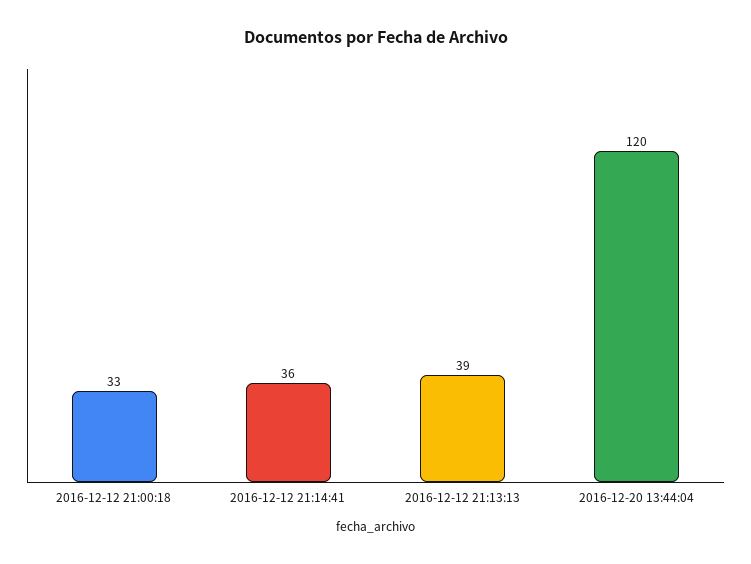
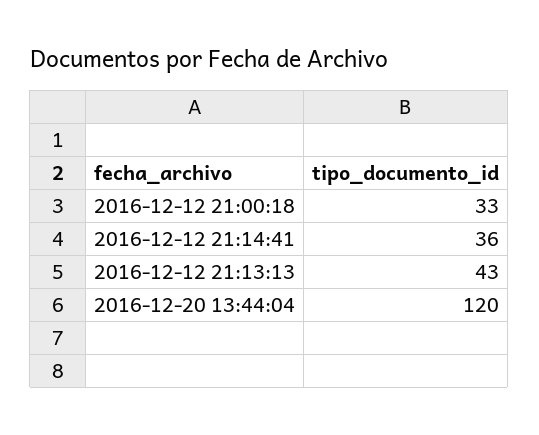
2016-12-12 21:13:13: 39 -> 43

